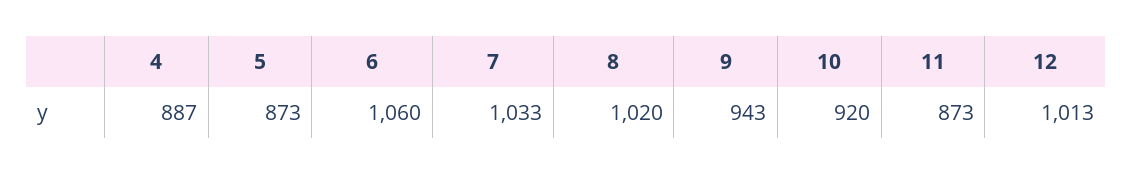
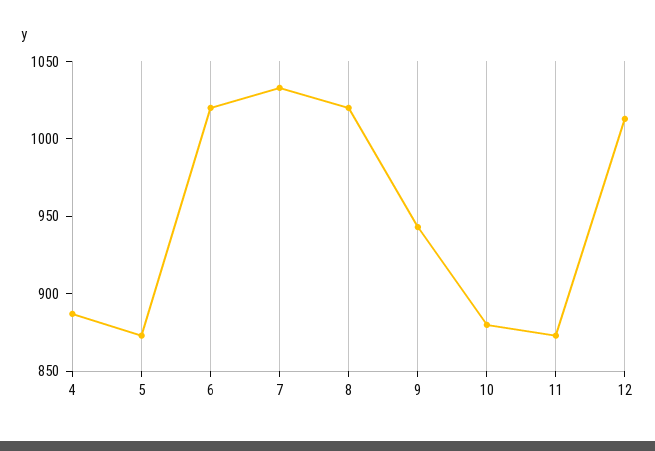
6: 1060 -> 1020
10: 920 -> 880

